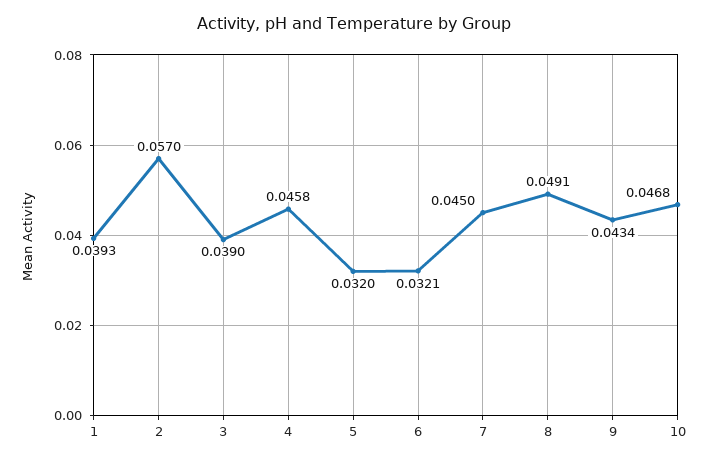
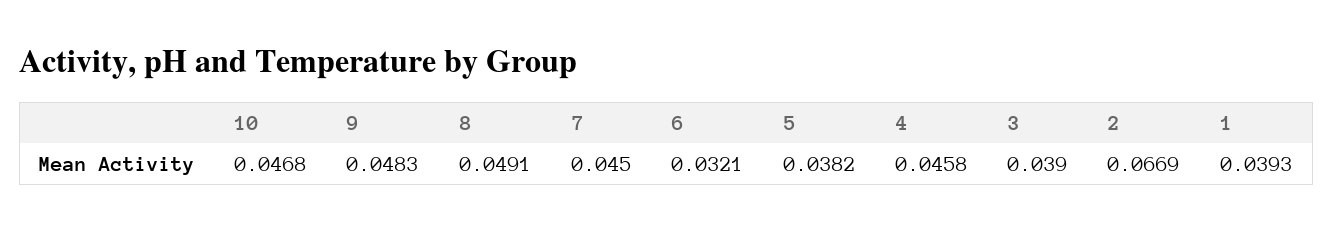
2: 0.057 -> 0.0669
5: 0.032 -> 0.0382
9: 0.0434 -> 0.0483

